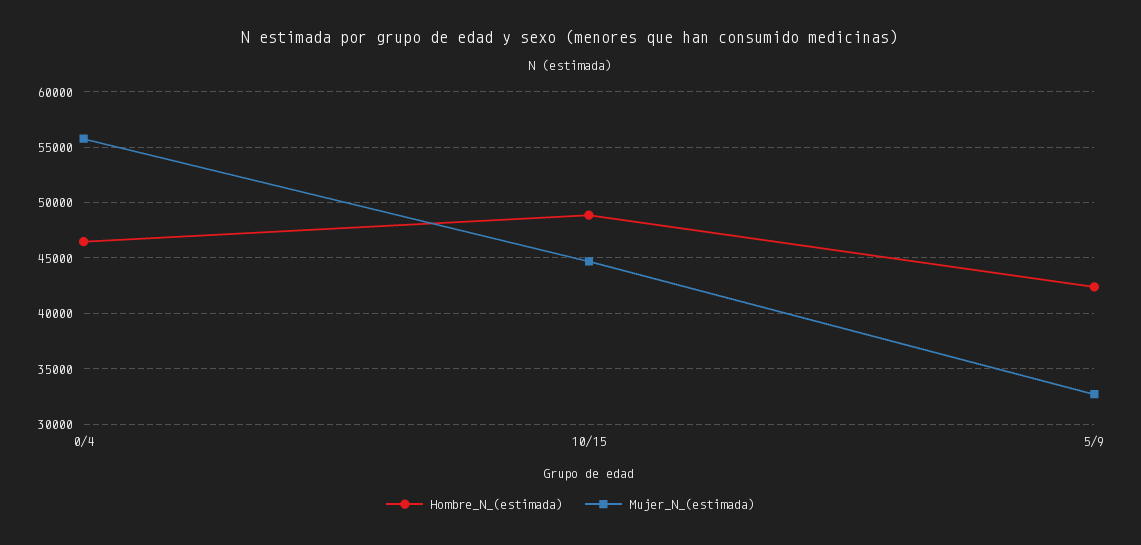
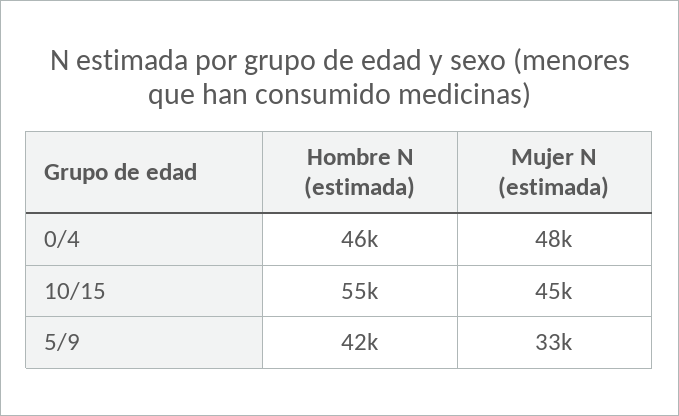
Mujer_N_(estimada), 0/4: 56000 -> 48000
Hombre_N_(estimada), 10/15: 49000 -> 55000

